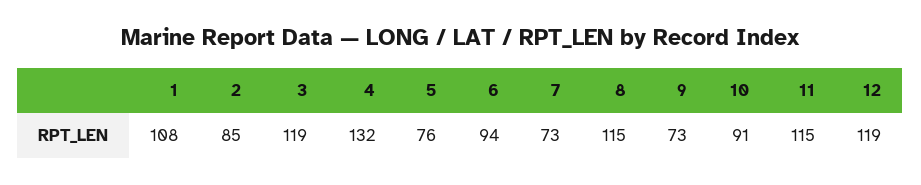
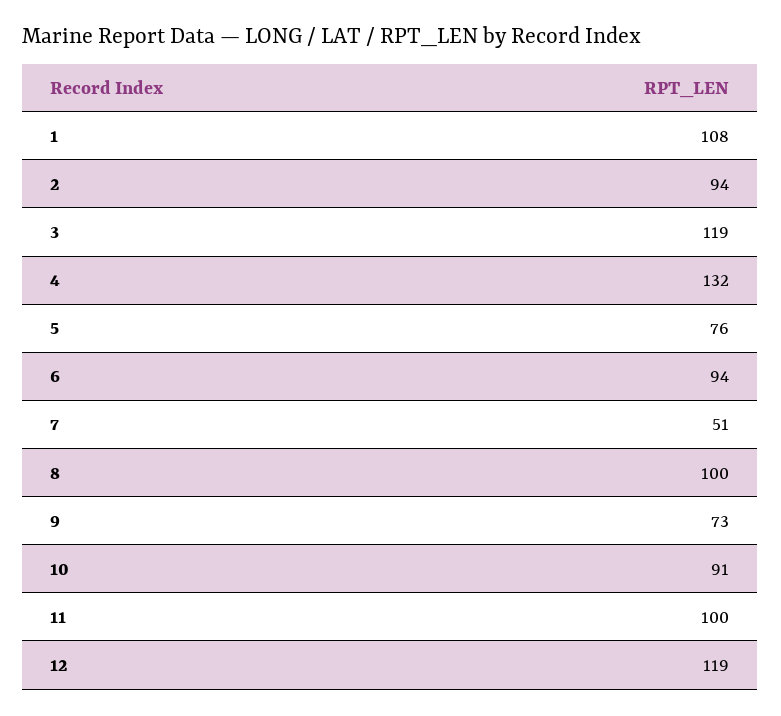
2: 85 -> 94
7: 73 -> 51
8: 115 -> 100
11: 115 -> 100

